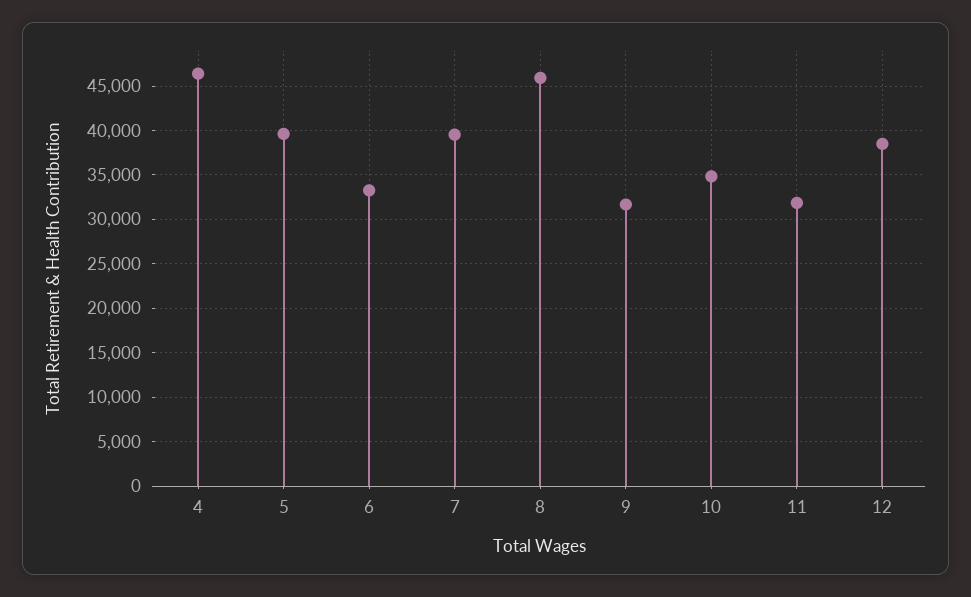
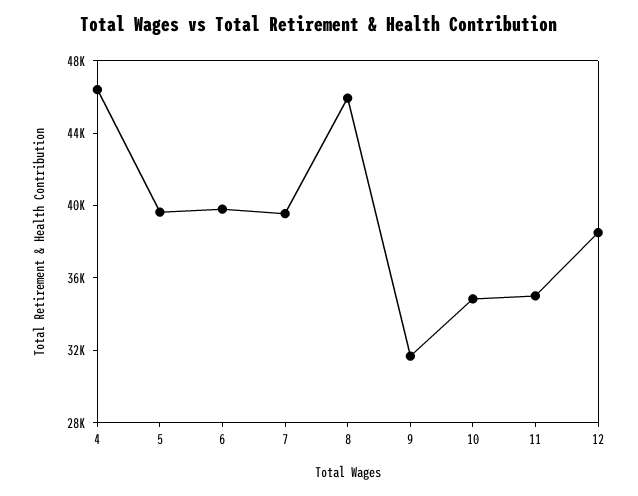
6: 33000 -> 40000
11: 32000 -> 35000

